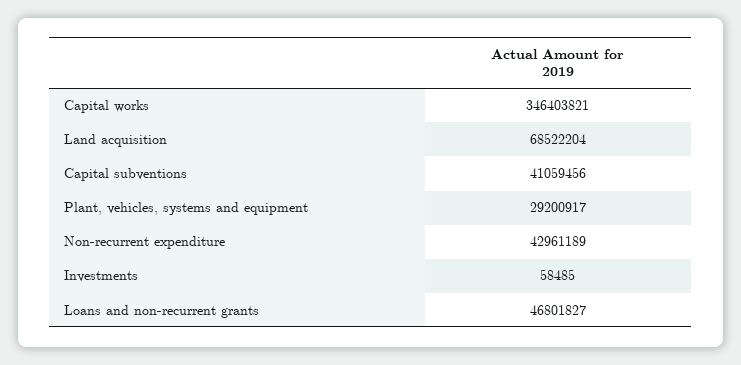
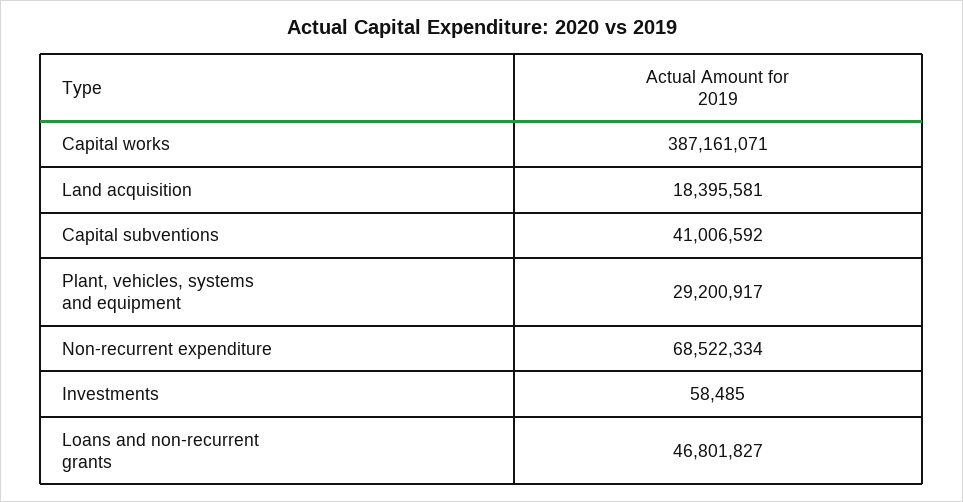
Capital works: 346403821 -> 387161071
Land acquisition: 68522204 -> 18395581
Capital subventions: 41059456 -> 41006592
Non-recurrent expenditure: 42961189 -> 68522334

